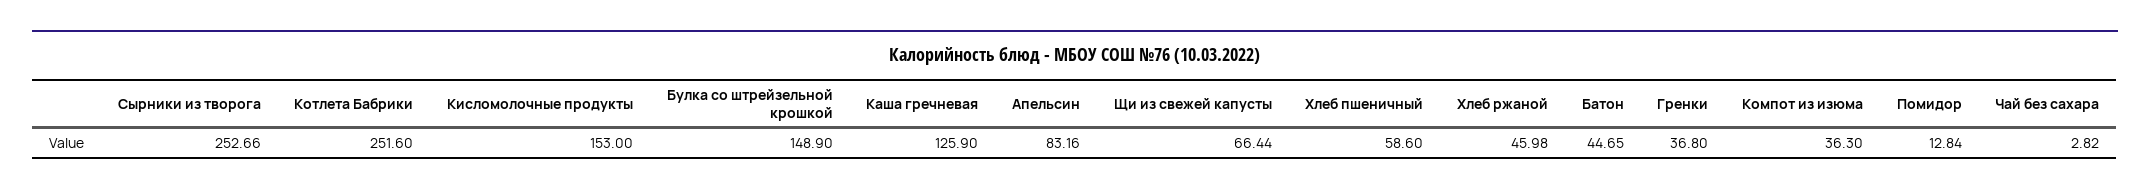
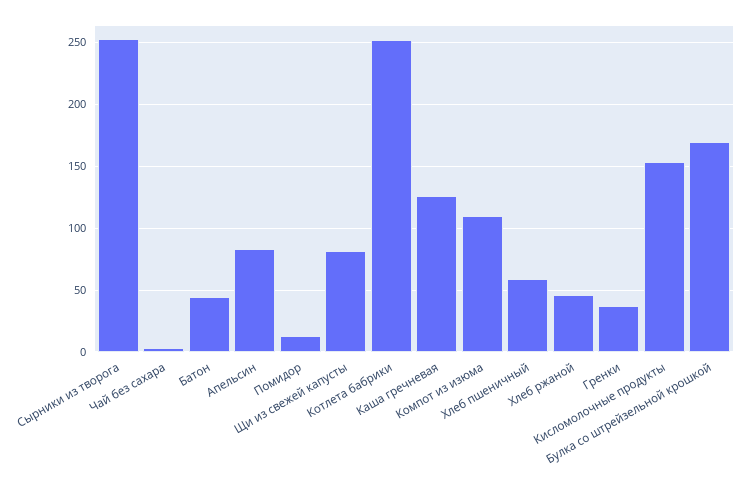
Булка со штрейзельной крошкой: 148.9 -> 170
Щи из свежей капусты: 66.44 -> 80
Компот из изюма: 36.3 -> 110

